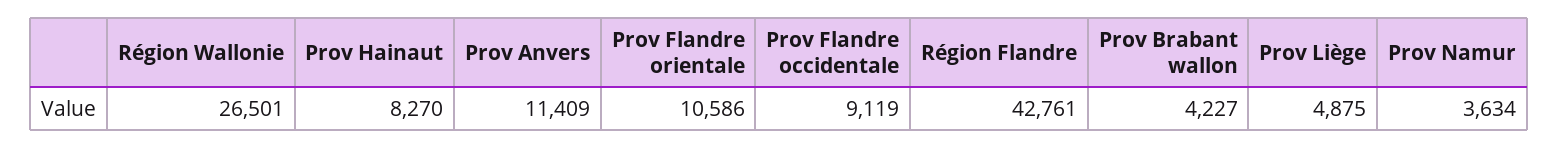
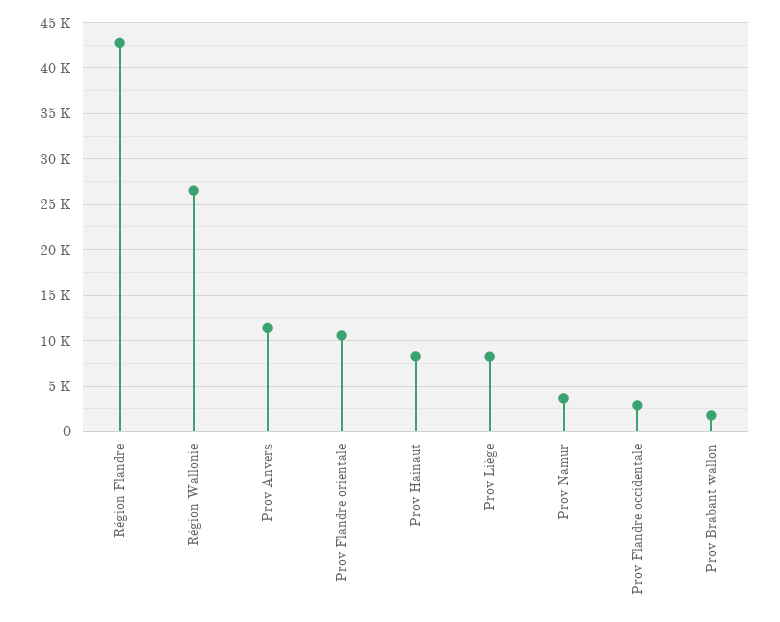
Prov Flandre occidentale: 9119 -> 3000
Prov Brabant wallon: 4227 -> 2000
Prov Liège: 4875 -> 8000

